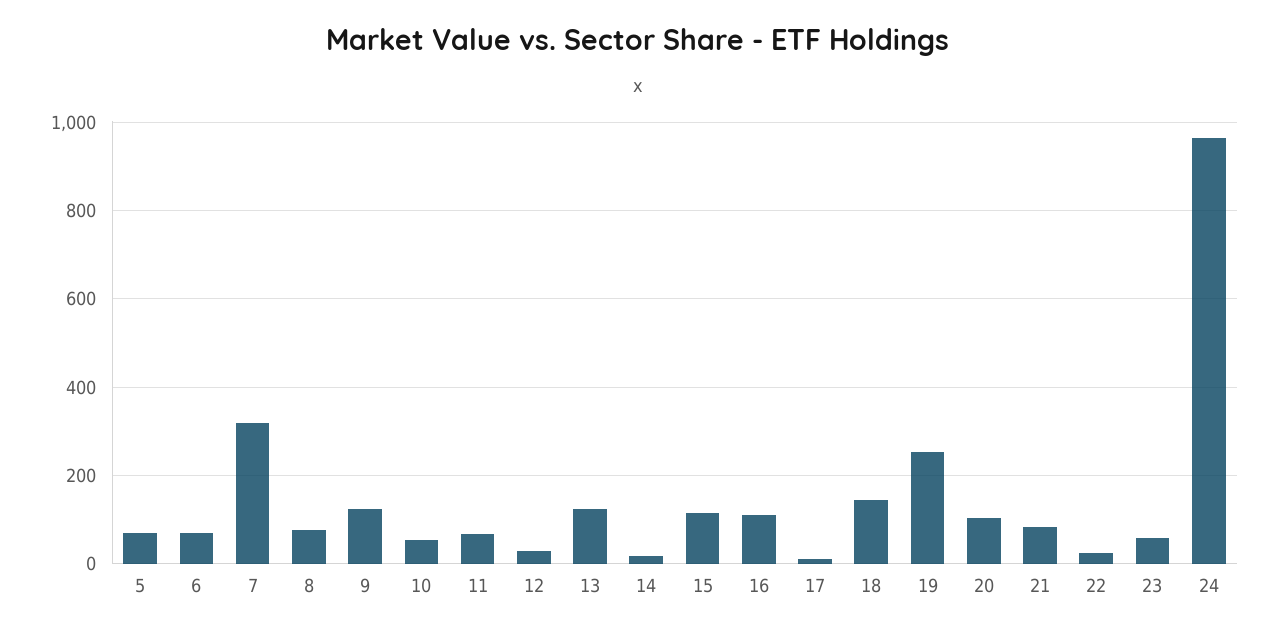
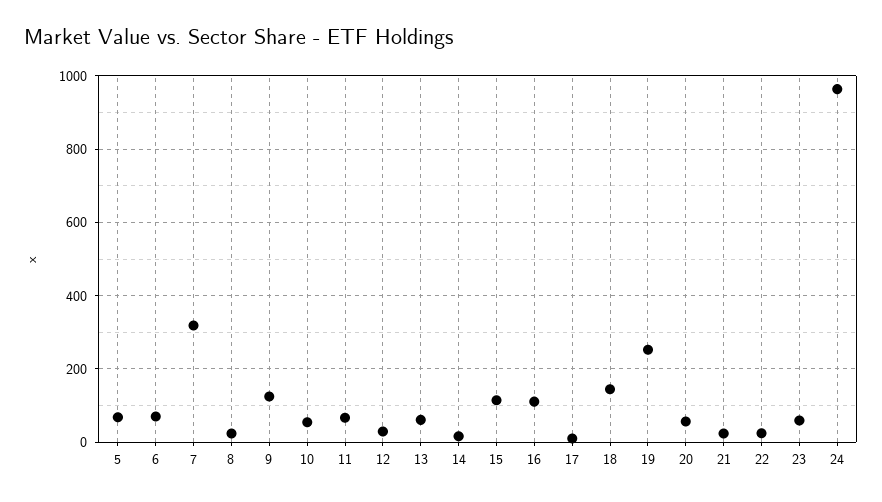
8: 80 -> 20
13: 120 -> 60
20: 100 -> 60
21: 80 -> 20

